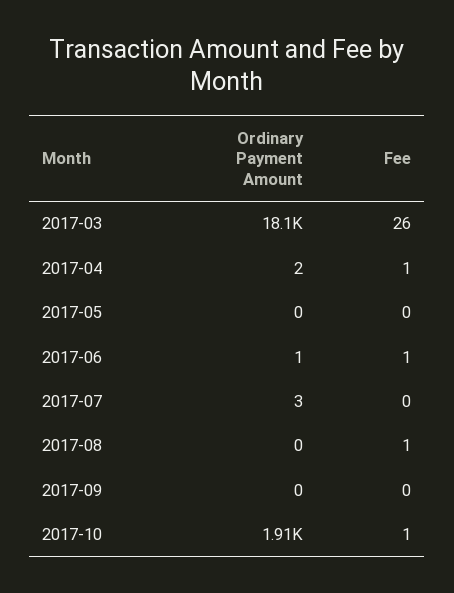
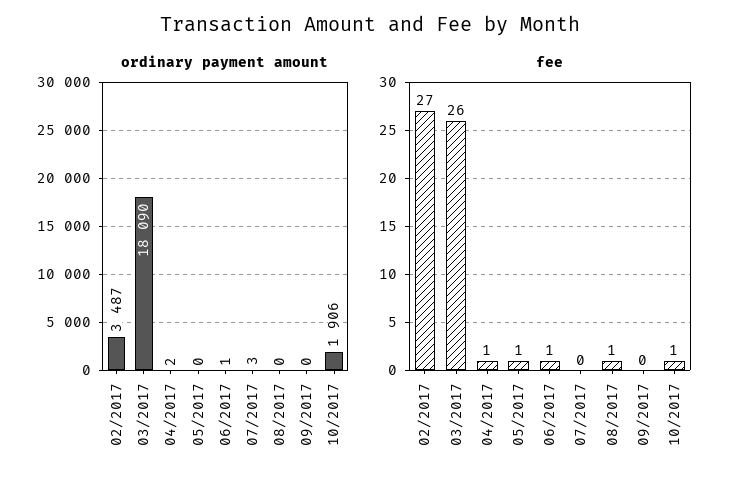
Fee, 2017-05: 0 -> 1
Ordinary Payment Amount, 02/2017: none -> 3487
Fee, 02/2017: none -> 27

